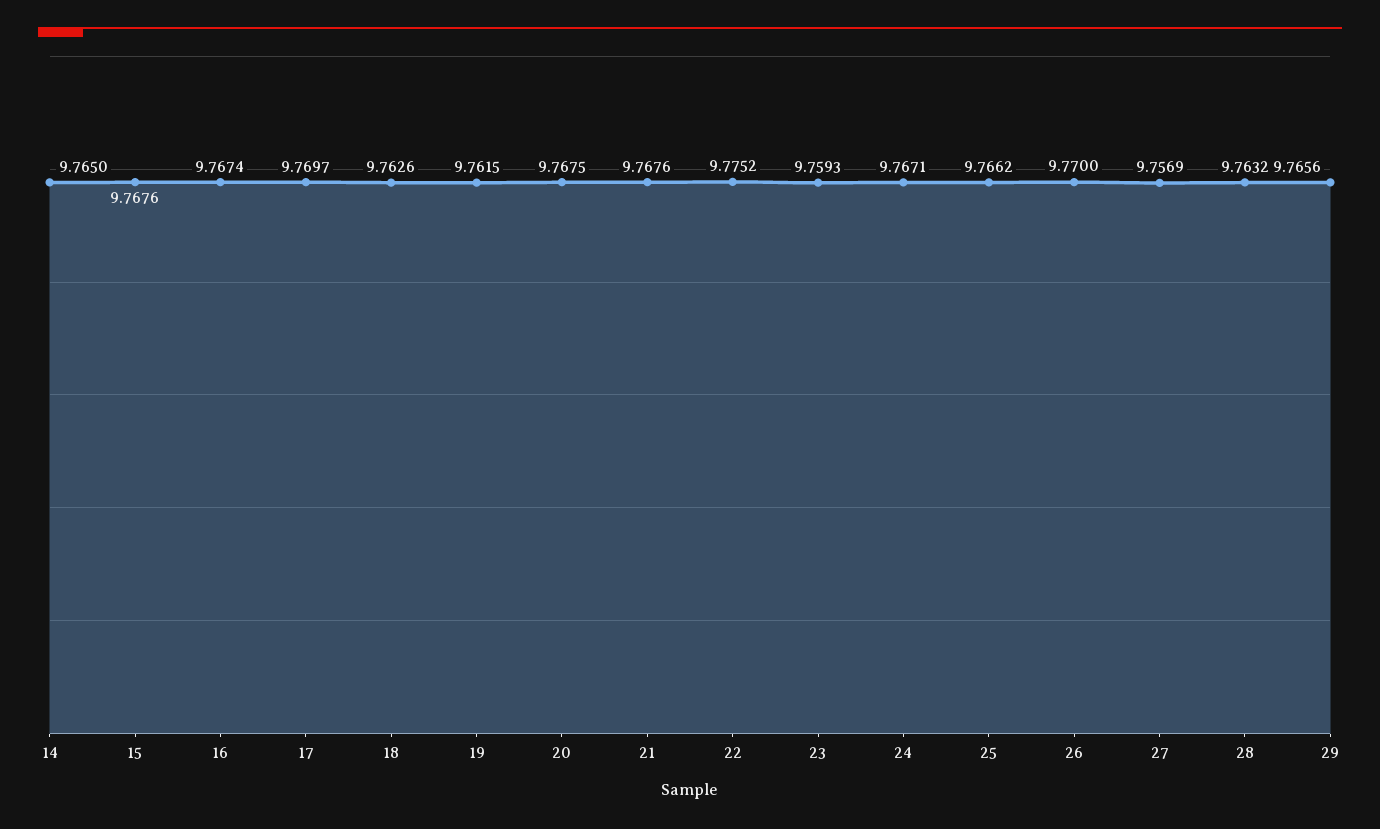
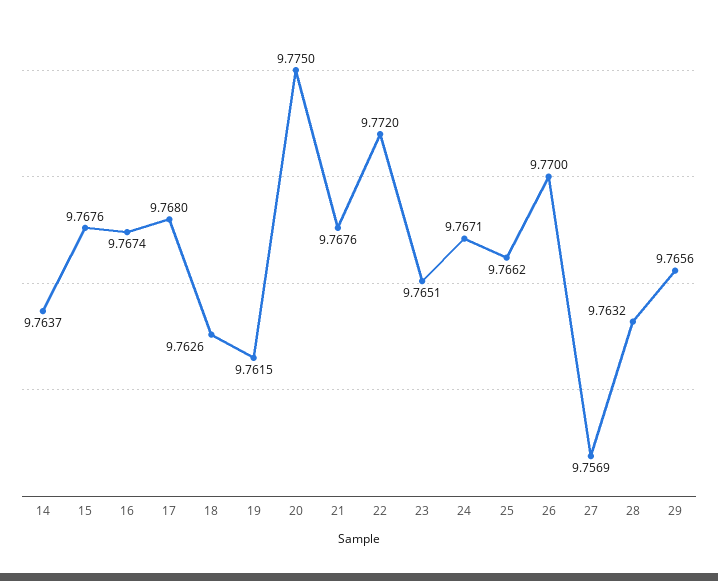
14: 9.765 -> 9.7637
17: 9.7697 -> 9.768
20: 9.7675 -> 9.775
22: 9.7752 -> 9.772
23: 9.7593 -> 9.7651

